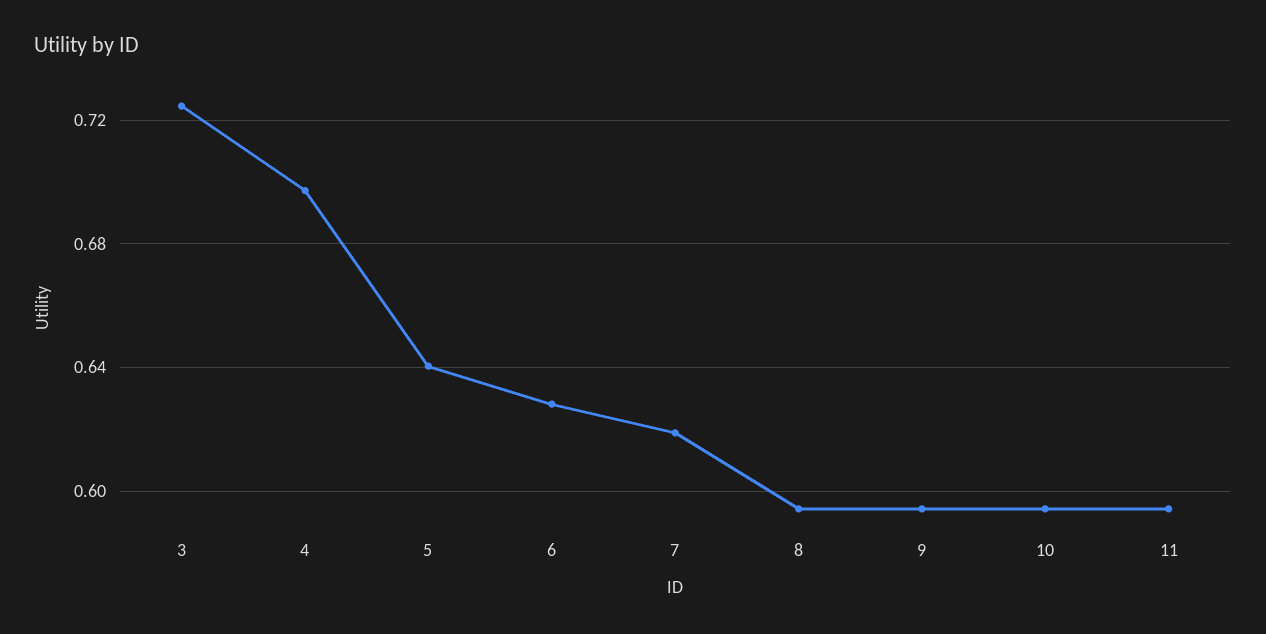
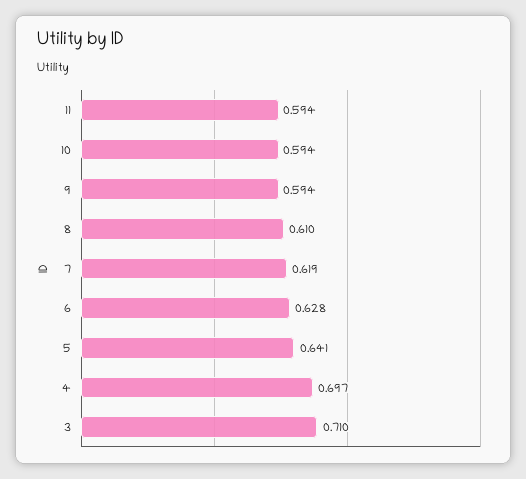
3: 0.725 -> 0.71
8: 0.595 -> 0.61

